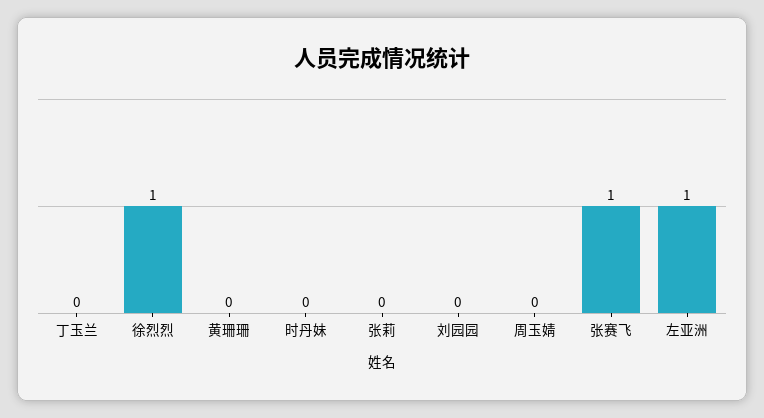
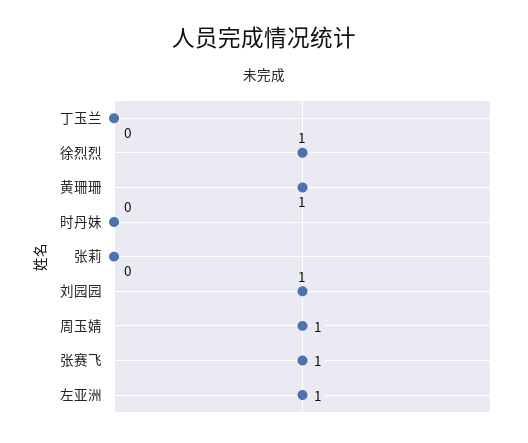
黄珊珊: 0 -> 1
刘园园: 0 -> 1
周玉婧: 0 -> 1

